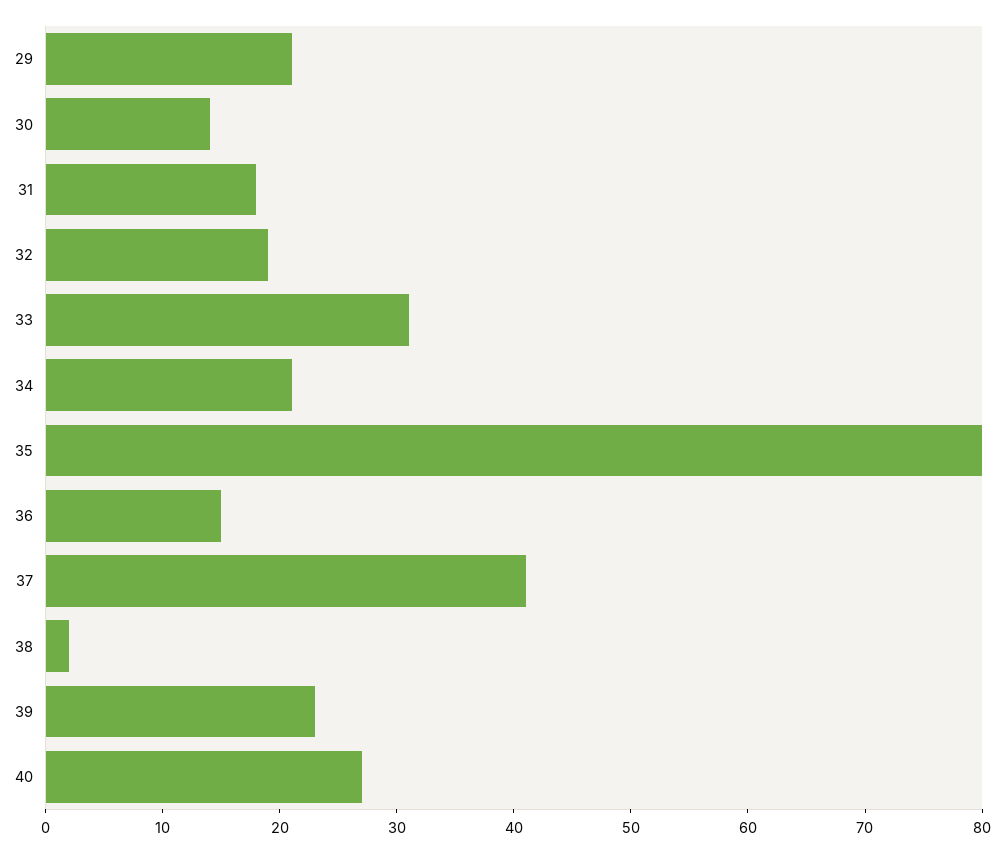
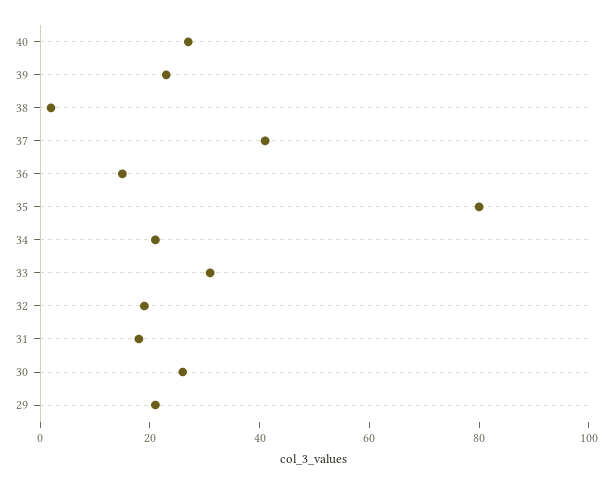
30: 14 -> 25

